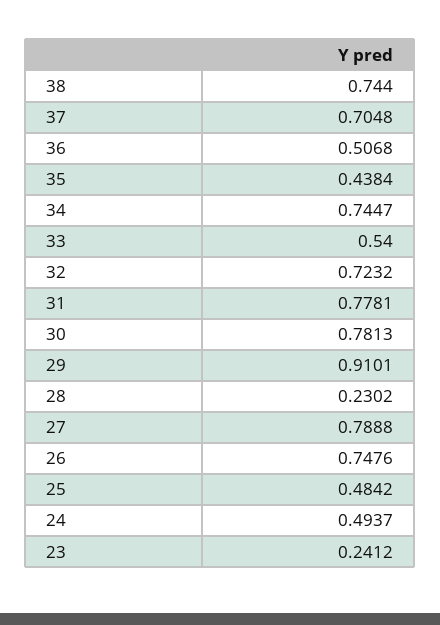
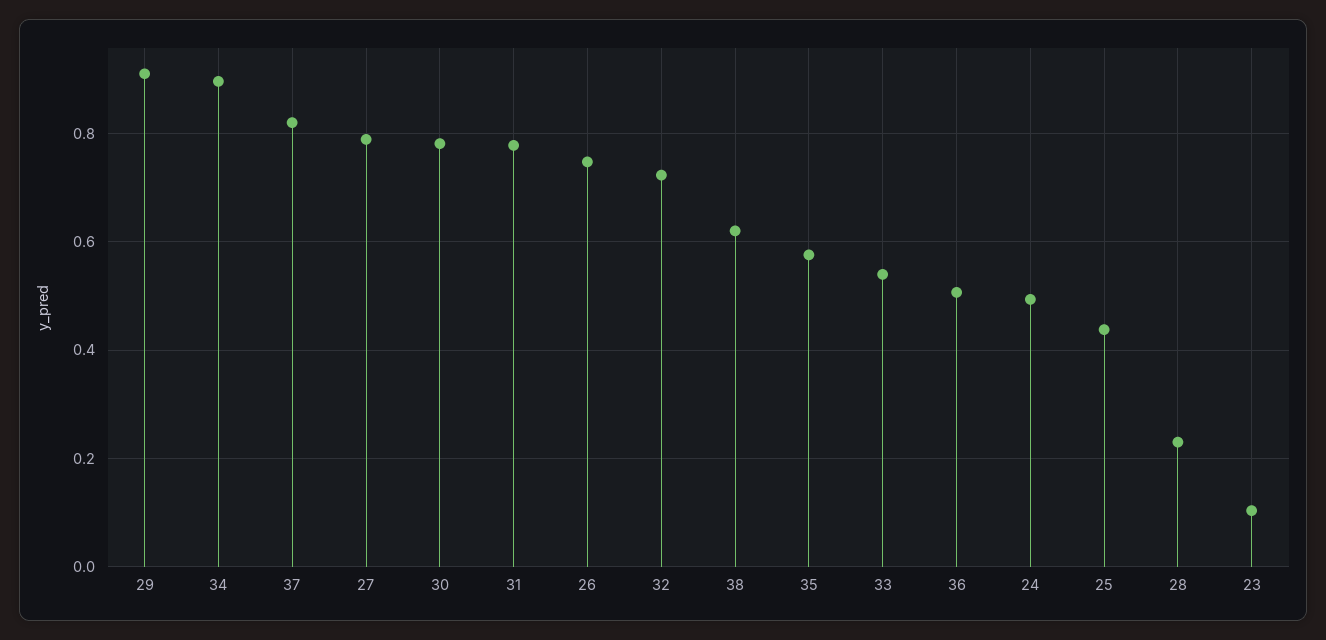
38: 0.744 -> 0.62
37: 0.7048 -> 0.82
35: 0.4384 -> 0.58
34: 0.7447 -> 0.9
25: 0.4842 -> 0.44
23: 0.2412 -> 0.1

